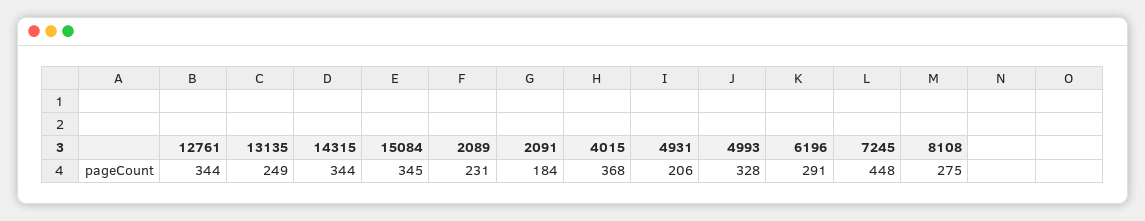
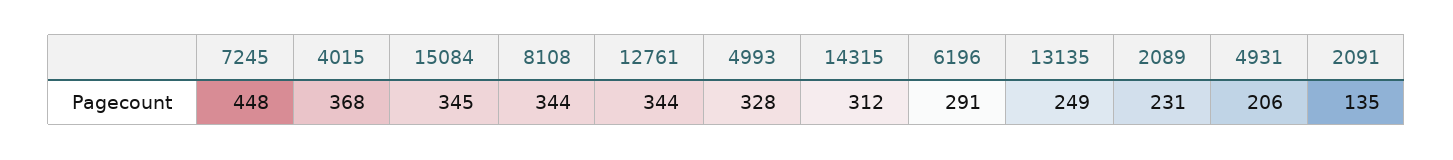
14315: 344 -> 312
2091: 184 -> 135
8108: 275 -> 344

